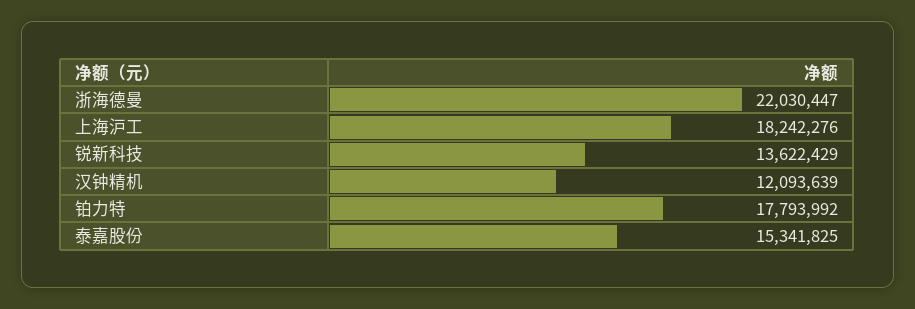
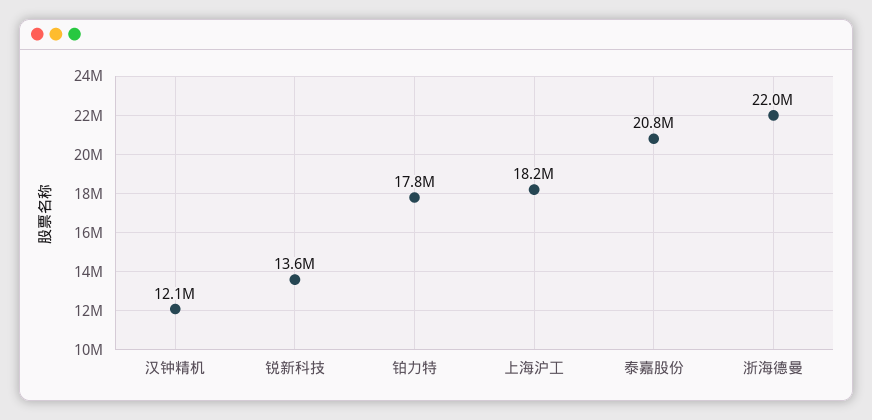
泰嘉股份: 15341825 -> 20800000

